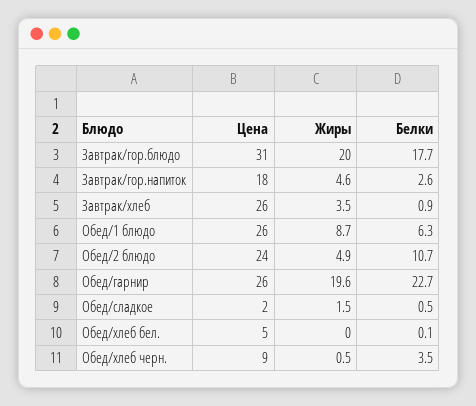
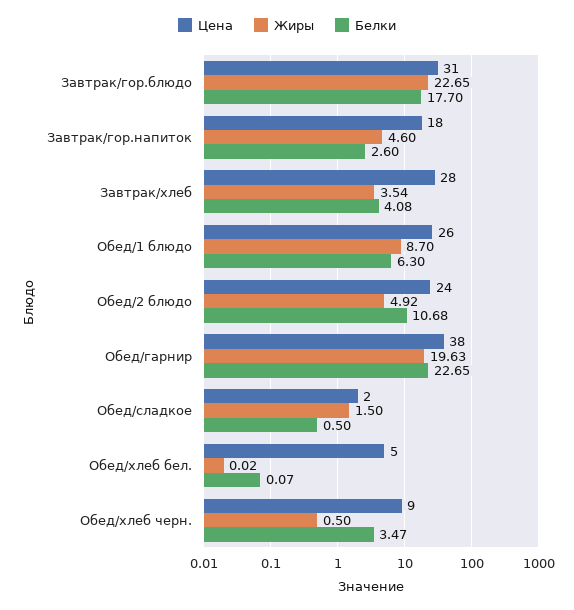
Жиры, Завтрак/гор.блюдо: 20 -> 22.65
Цена, Завтрак/хлеб: 26 -> 28
Белки, Завтрак/хлеб: 0.9 -> 4.08
Цена, Обед/гарнир: 26 -> 38

